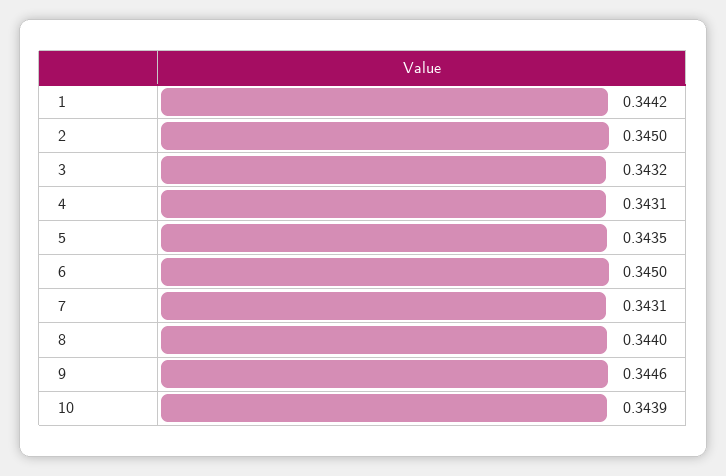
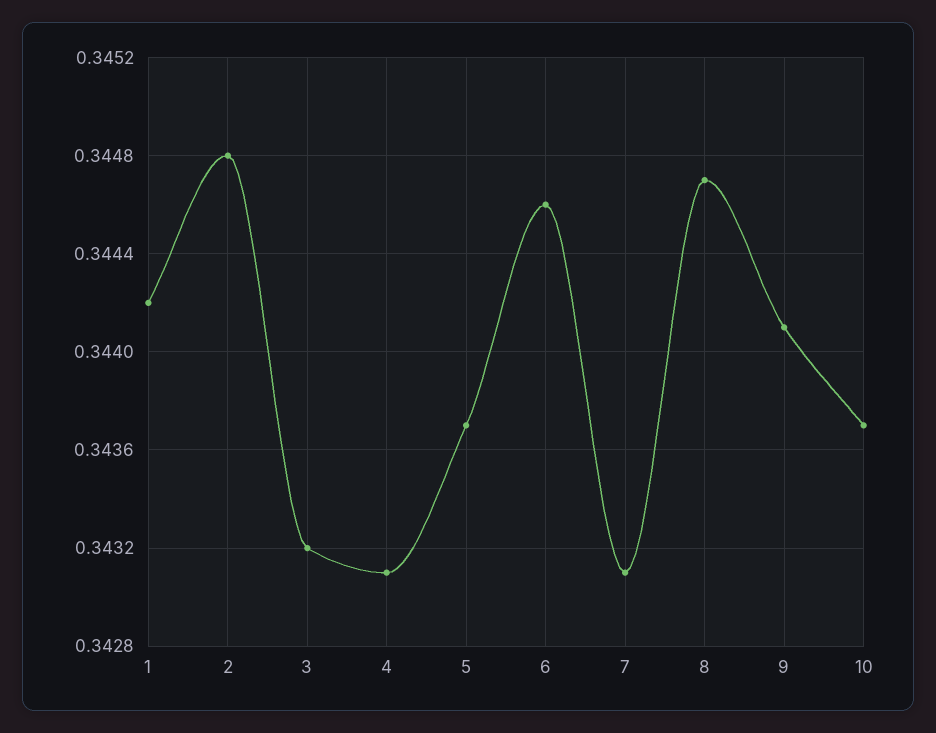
2: 0.345 -> 0.3448
5: 0.3435 -> 0.3437
6: 0.345 -> 0.3446
8: 0.344 -> 0.3447
9: 0.3446 -> 0.3441
10: 0.3439 -> 0.3437

